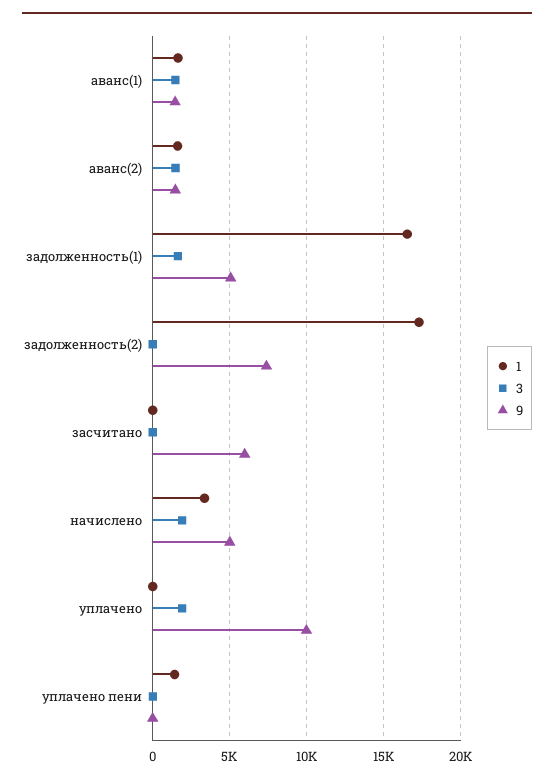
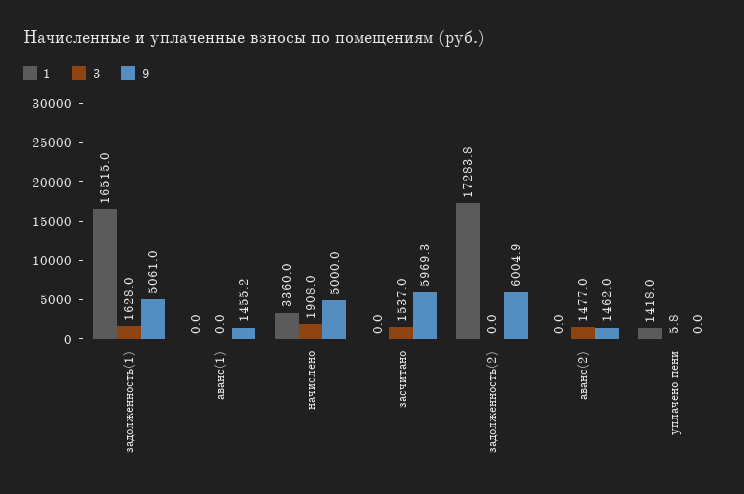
1, аванс(1): 1500 -> 0
3, аванс(1): 1500 -> 0
1, аванс(2): 1500 -> 0
9, задолженность(2): 7500 -> 6004.9
3, засчитано: 0 -> 1537
1, уплачено: 0 -> none
3, уплачено: 2000 -> none
9, уплачено: 10000 -> none

